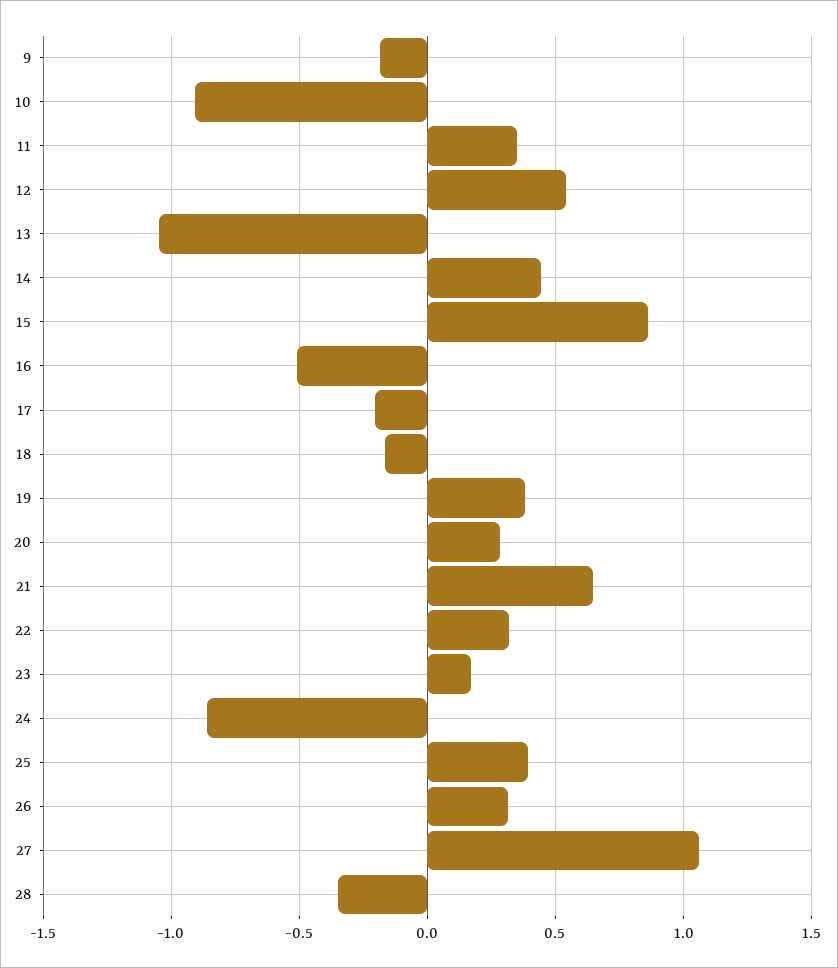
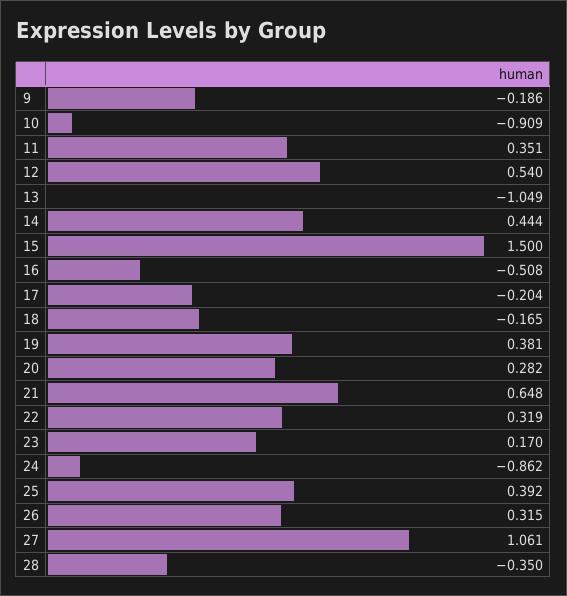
15: 0.85 -> 1.5

